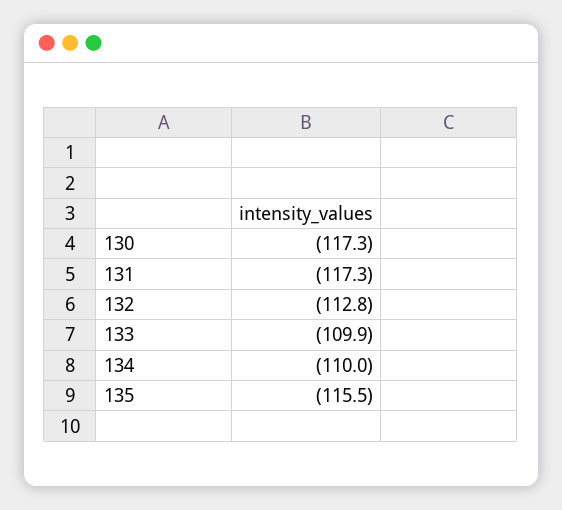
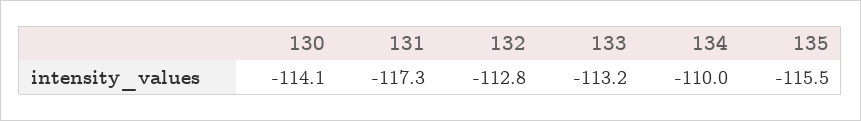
130: -117.3 -> -114.1
133: -109.9 -> -113.2

